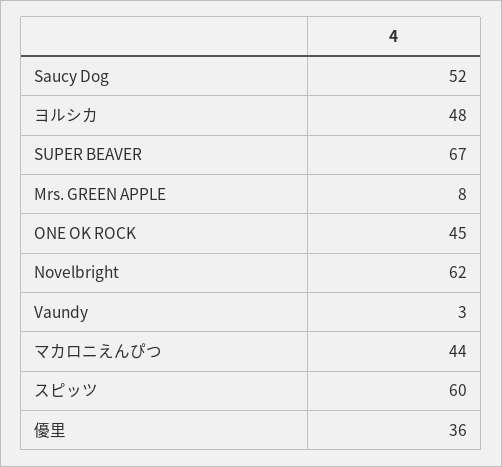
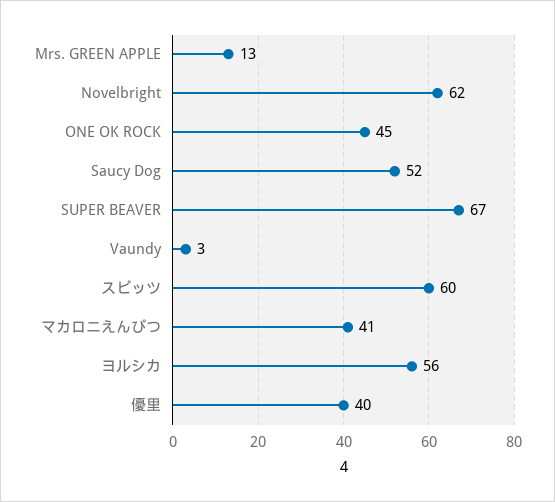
ヨルシカ: 48 -> 56
Mrs. GREEN APPLE: 8 -> 13
マカロニえんぴつ: 44 -> 41
優里: 36 -> 40

